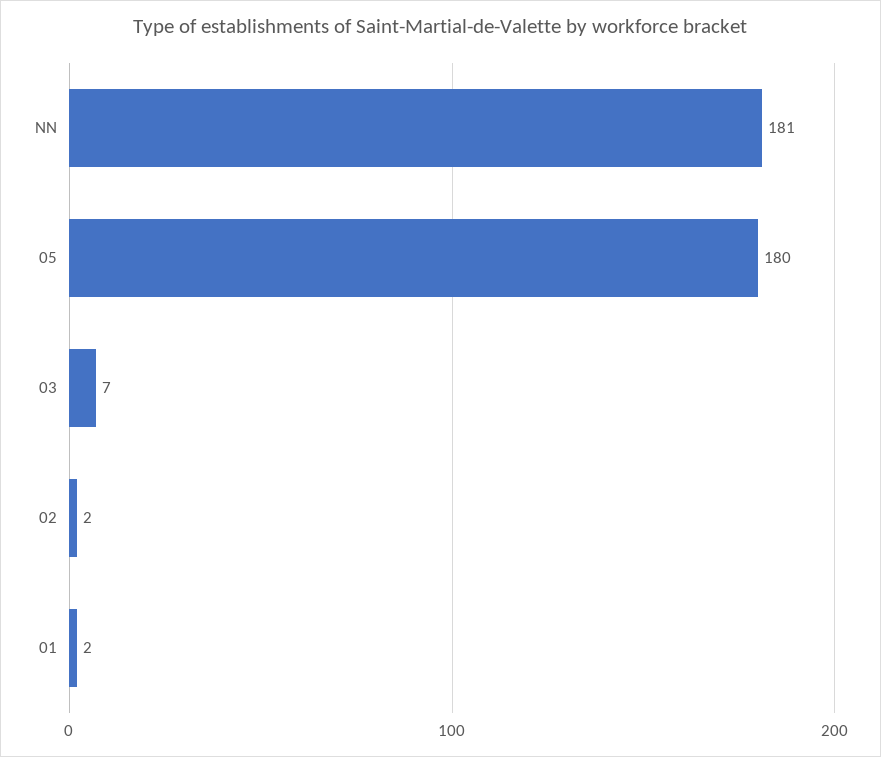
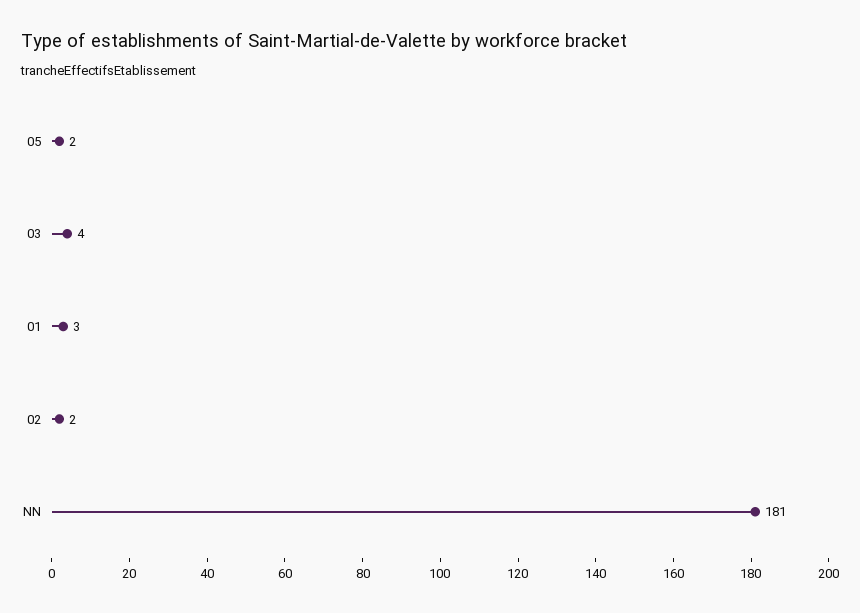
05: 180 -> 2
03: 7 -> 4
01: 2 -> 3

